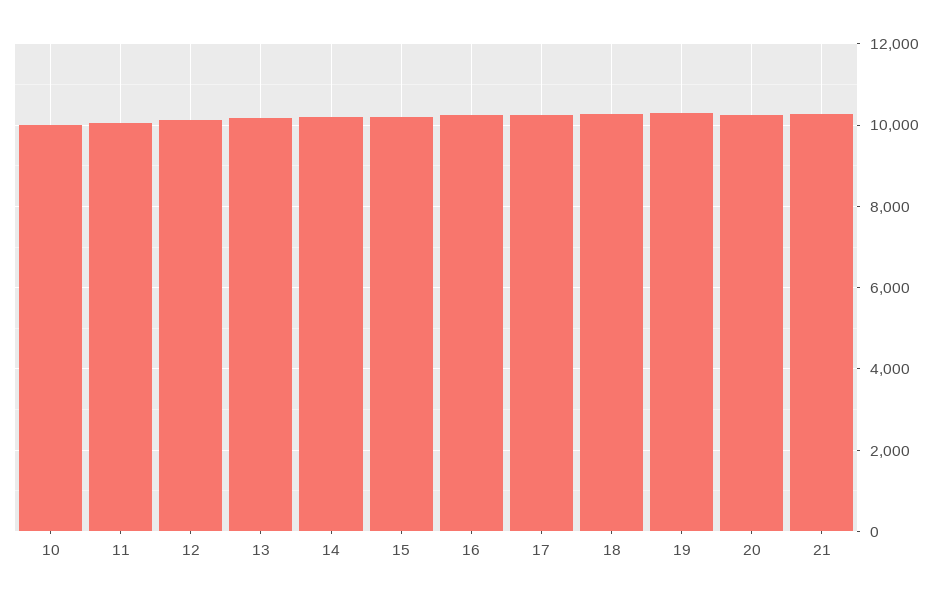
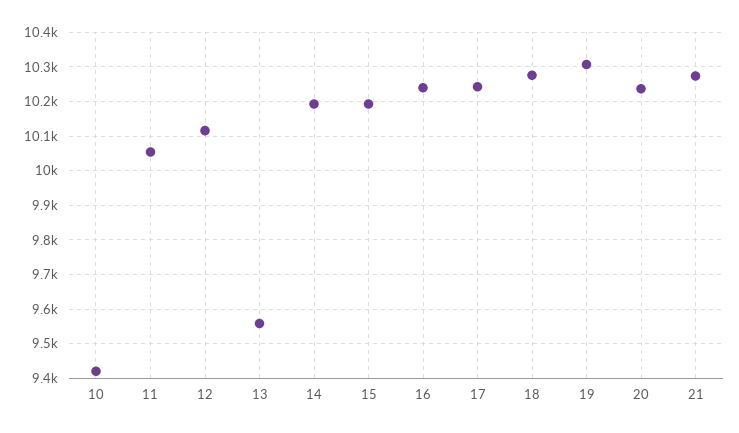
10: 10000 -> 9420
13: 10200 -> 9560

